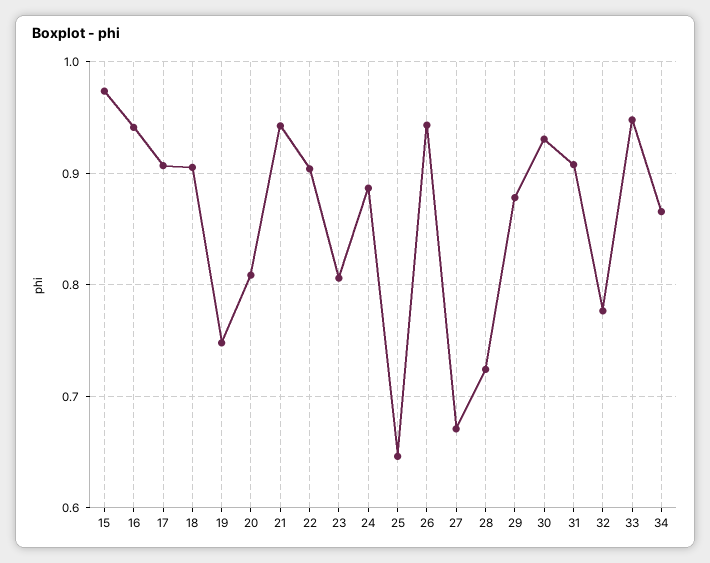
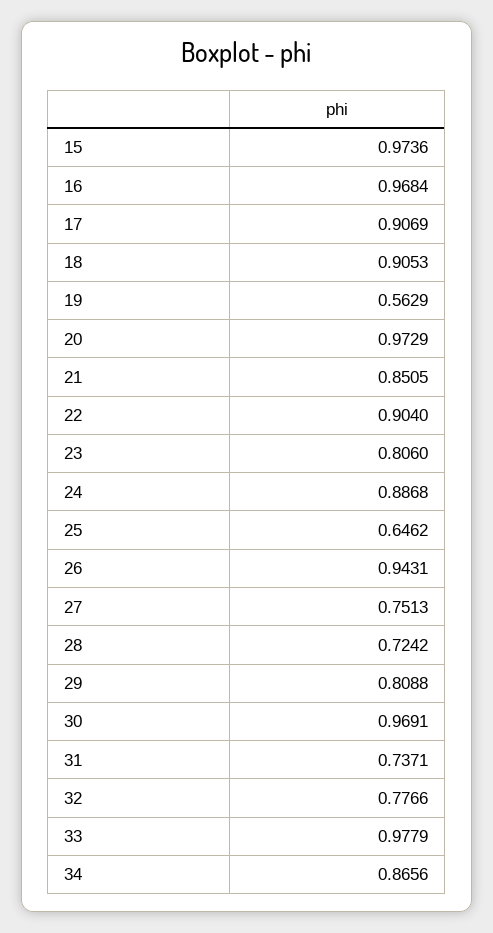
16: 0.94 -> 0.9684
19: 0.75 -> 0.5629
20: 0.81 -> 0.9729
21: 0.94 -> 0.8505
27: 0.67 -> 0.7513
29: 0.88 -> 0.8088
30: 0.93 -> 0.9691
31: 0.91 -> 0.7371
33: 0.95 -> 0.9779

